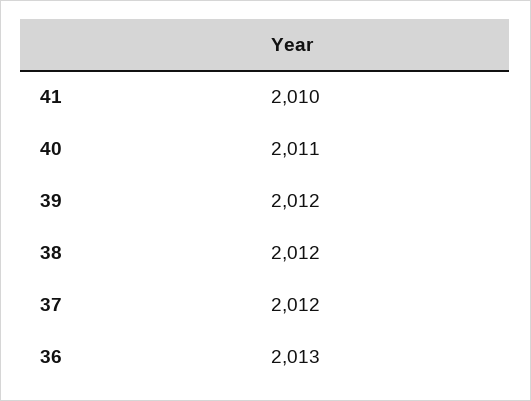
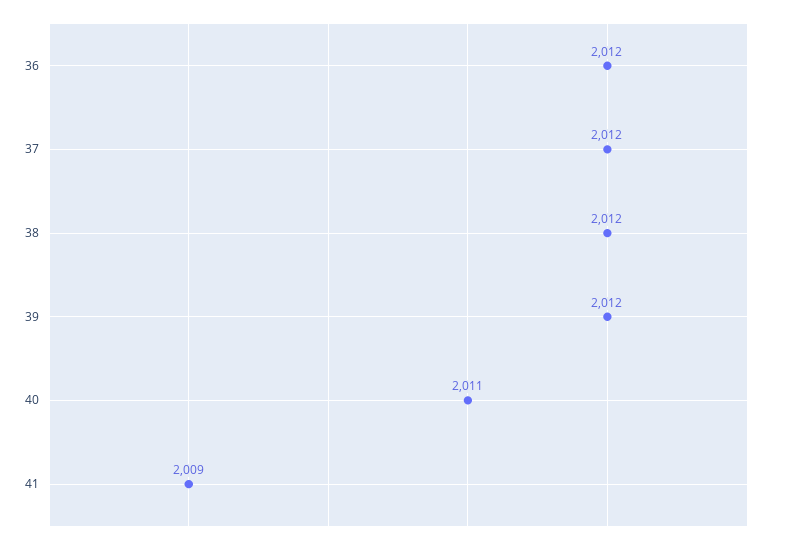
41: 2010 -> 2009
36: 2013 -> 2012

